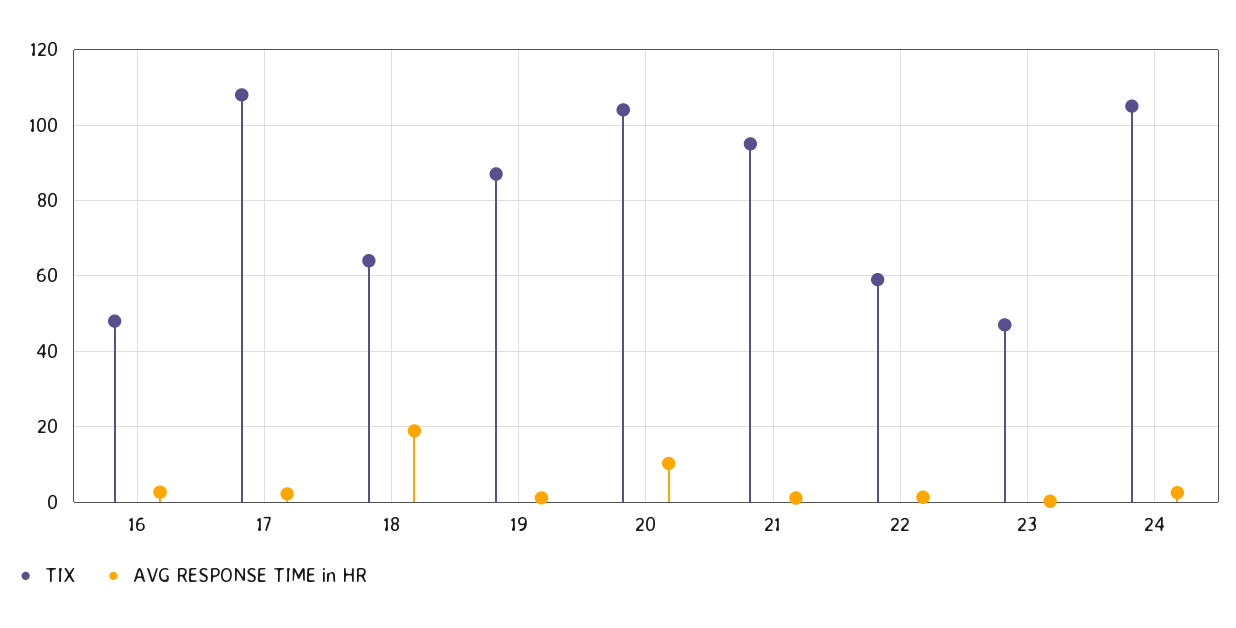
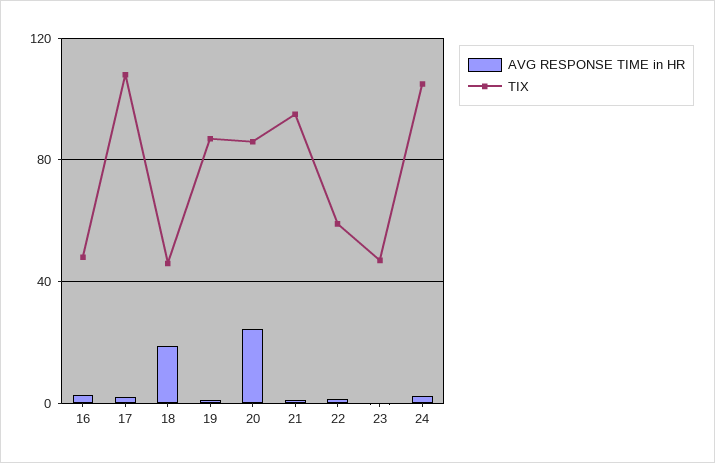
TIX, 18: 64 -> 45
TIX, 20: 104 -> 85
AVG RESPONSE TIME in HR, 20: 10 -> 25

